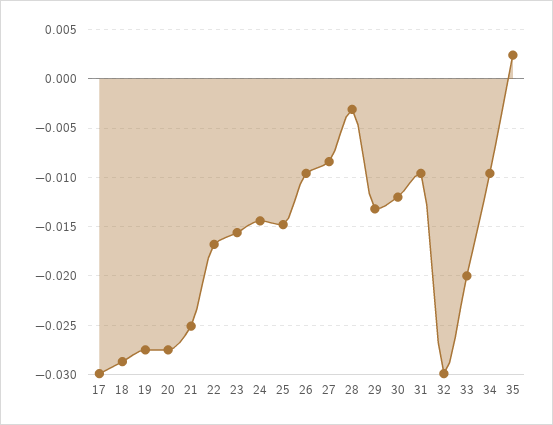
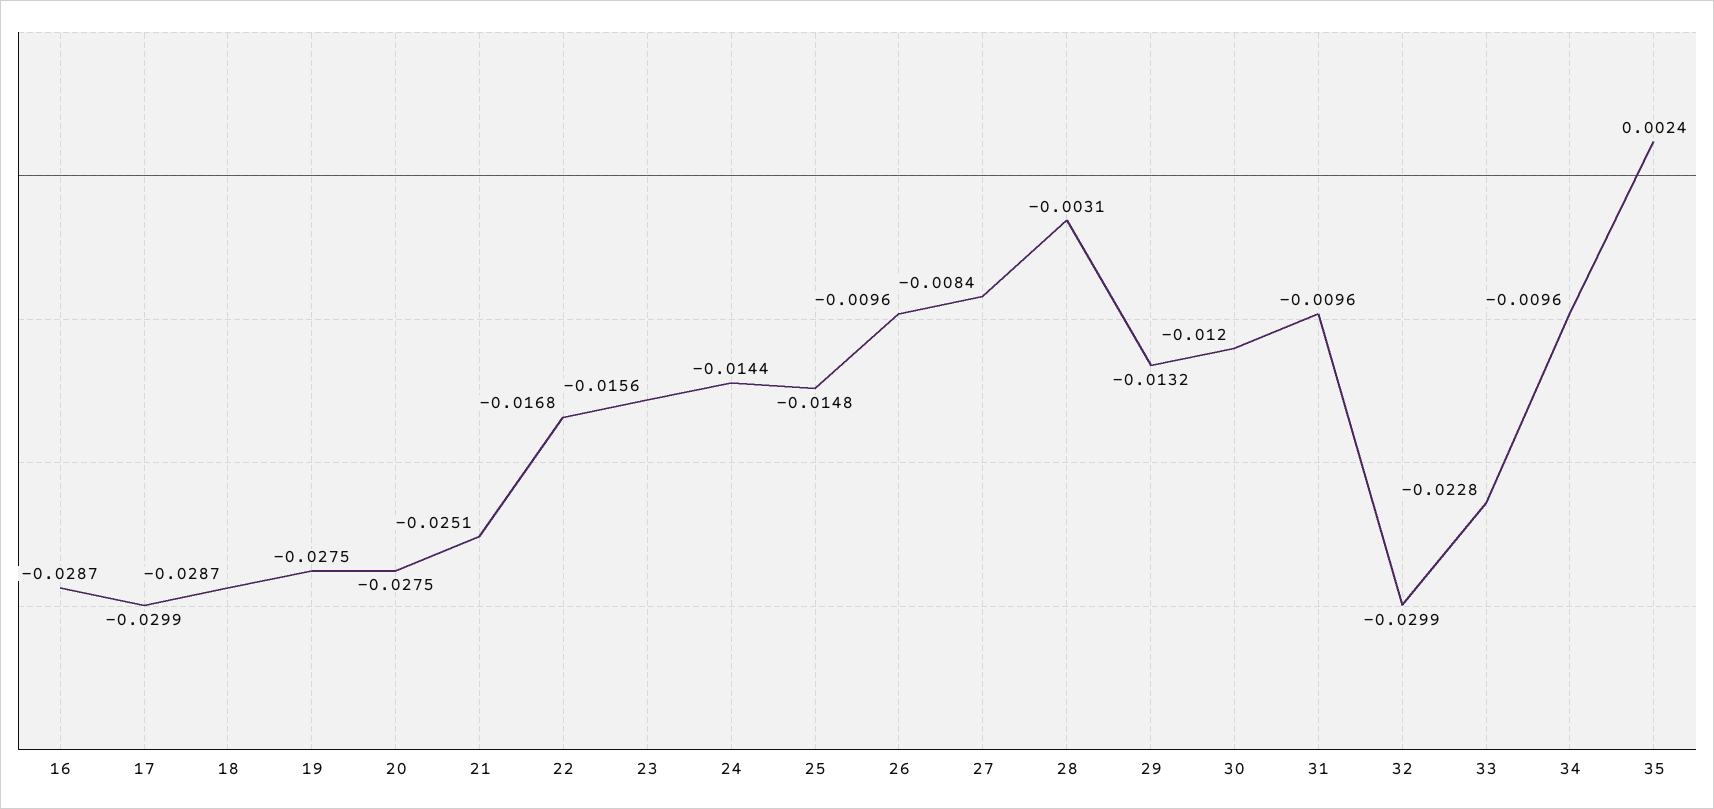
33: -0.02 -> -0.0228
16: none -> -0.0287

